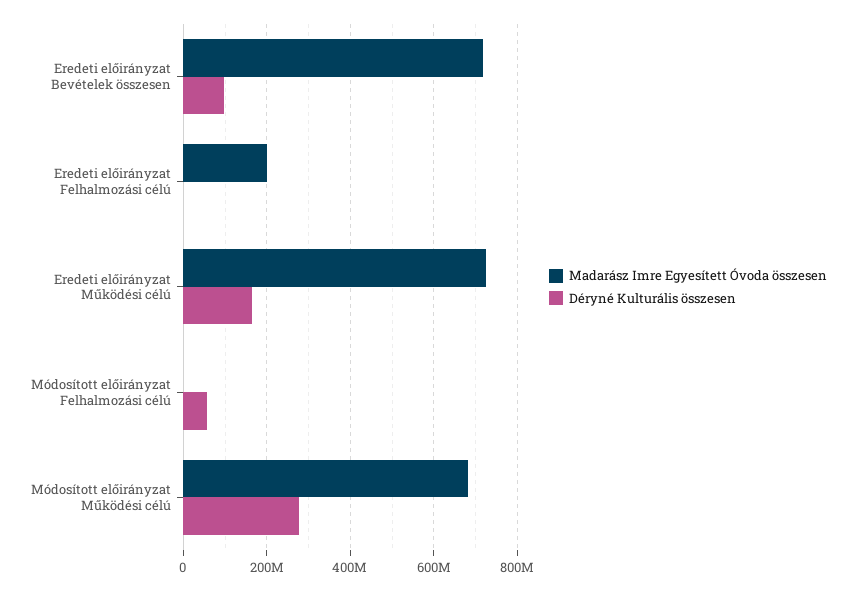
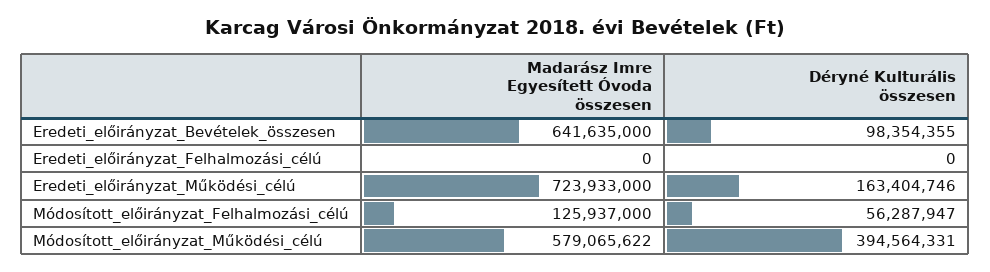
Madarász Imre Egyesített Óvoda összesen, Eredeti előirányzat Bevételek összesen: 720000000 -> 641635000
Madarász Imre Egyesített Óvoda összesen, Eredeti előirányzat Felhalmozási célú: 200000000 -> 0
Madarász Imre Egyesített Óvoda összesen, Módosított előirányzat Felhalmozási célú: 0 -> 125937000
Madarász Imre Egyesített Óvoda összesen, Módosított előirányzat Működési célú: 680000000 -> 579065622
Déryné Kulturális összesen, Módosított előirányzat Működési célú: 280000000 -> 394564331

